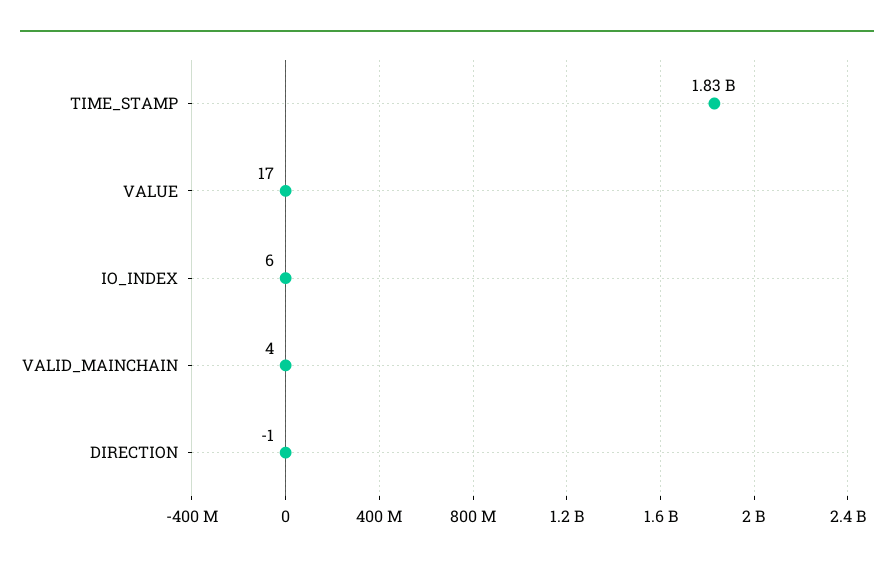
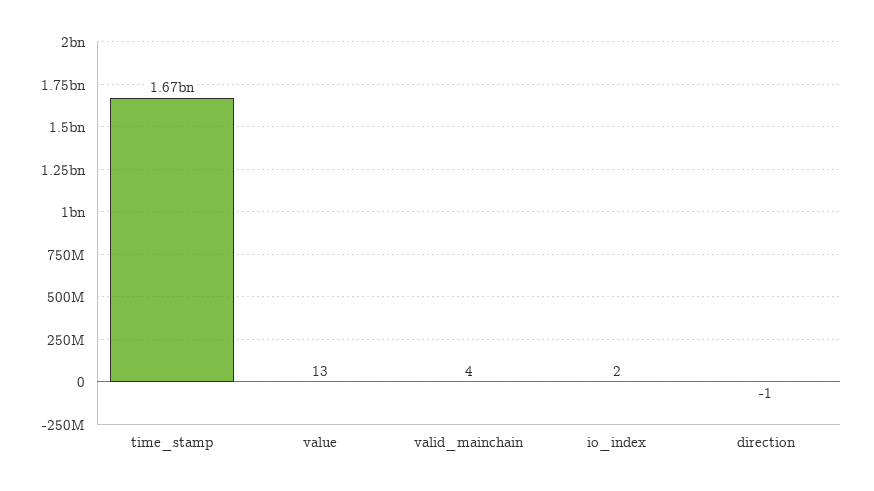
TIME_STAMP: 1830000000 -> 1670000000
VALUE: 17 -> 13
IO_INDEX: 6 -> 2

